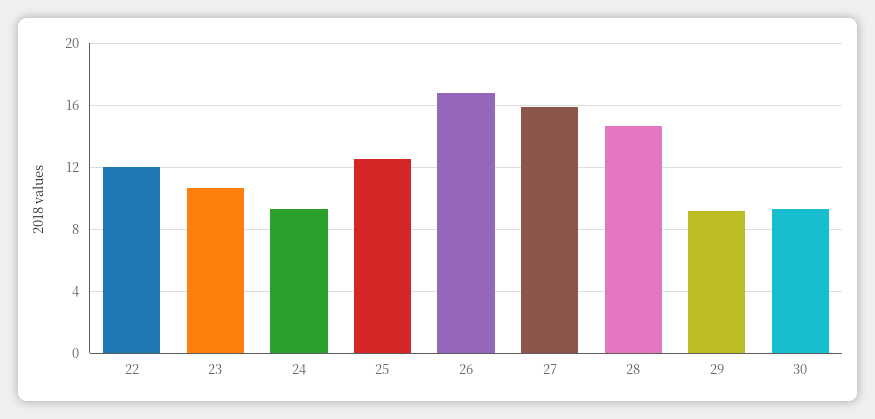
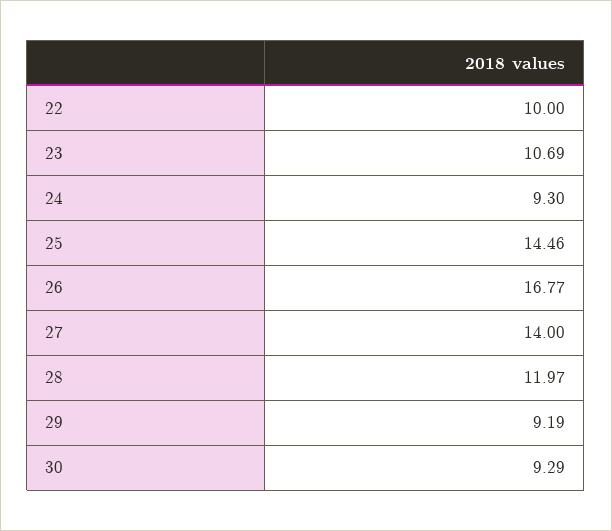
22: 12 -> 10
25: 12.5 -> 14.46
27: 16 -> 14
28: 14.5 -> 11.97

